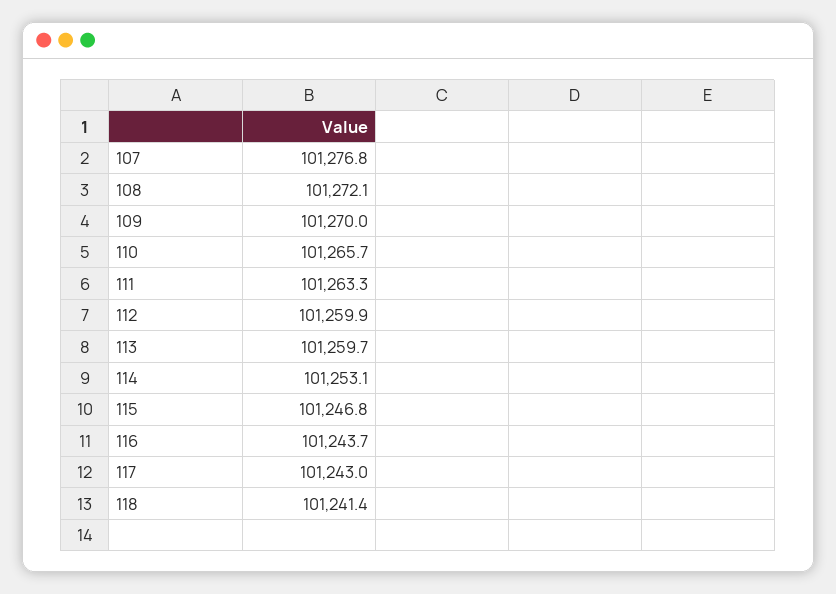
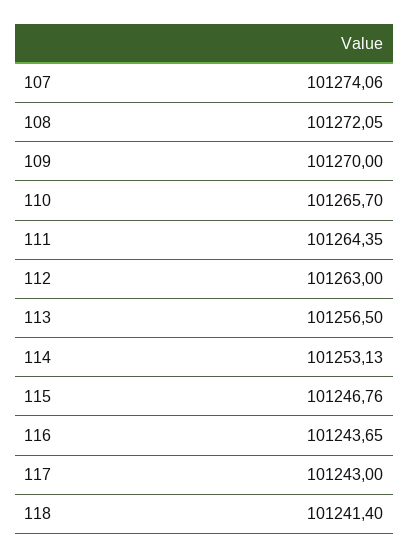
107: 101276.8 -> 101274.06
111: 101263.3 -> 101264.35
112: 101259.9 -> 101263
113: 101259.7 -> 101256.5

